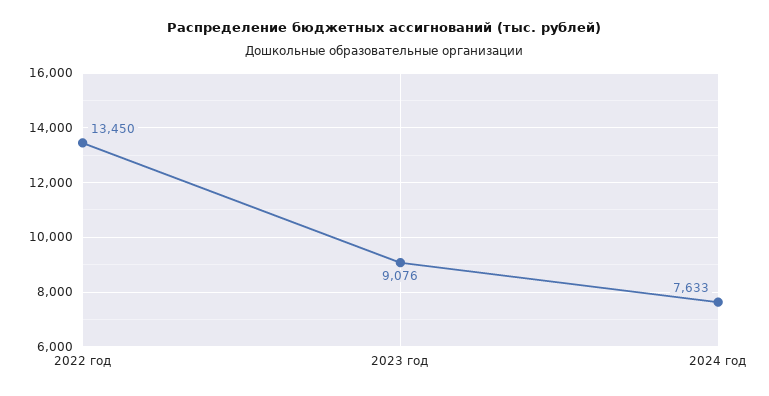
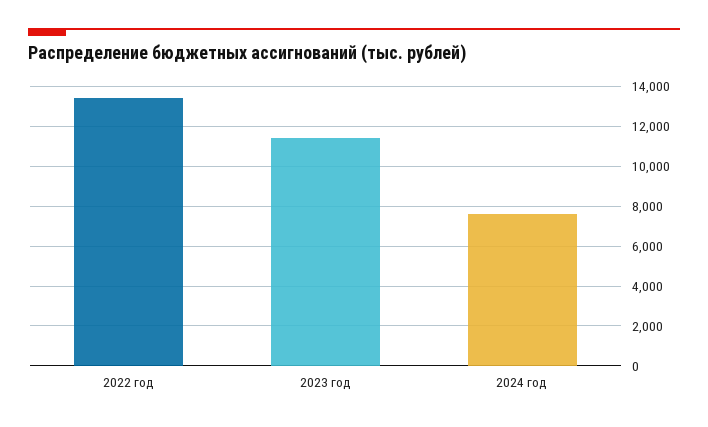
2023 год: 9076 -> 11500

